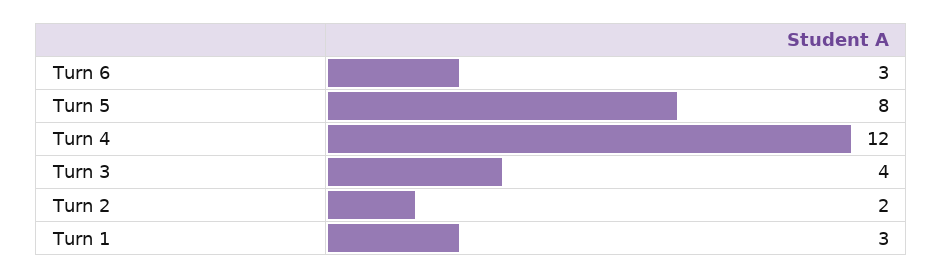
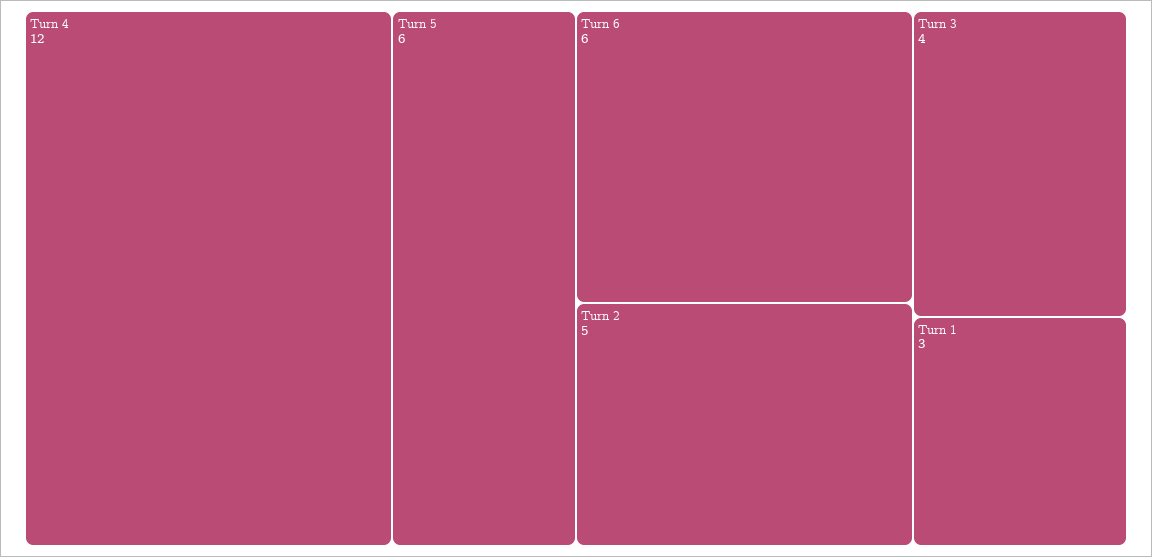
Turn 6: 3 -> 6
Turn 5: 8 -> 6
Turn 2: 2 -> 5

